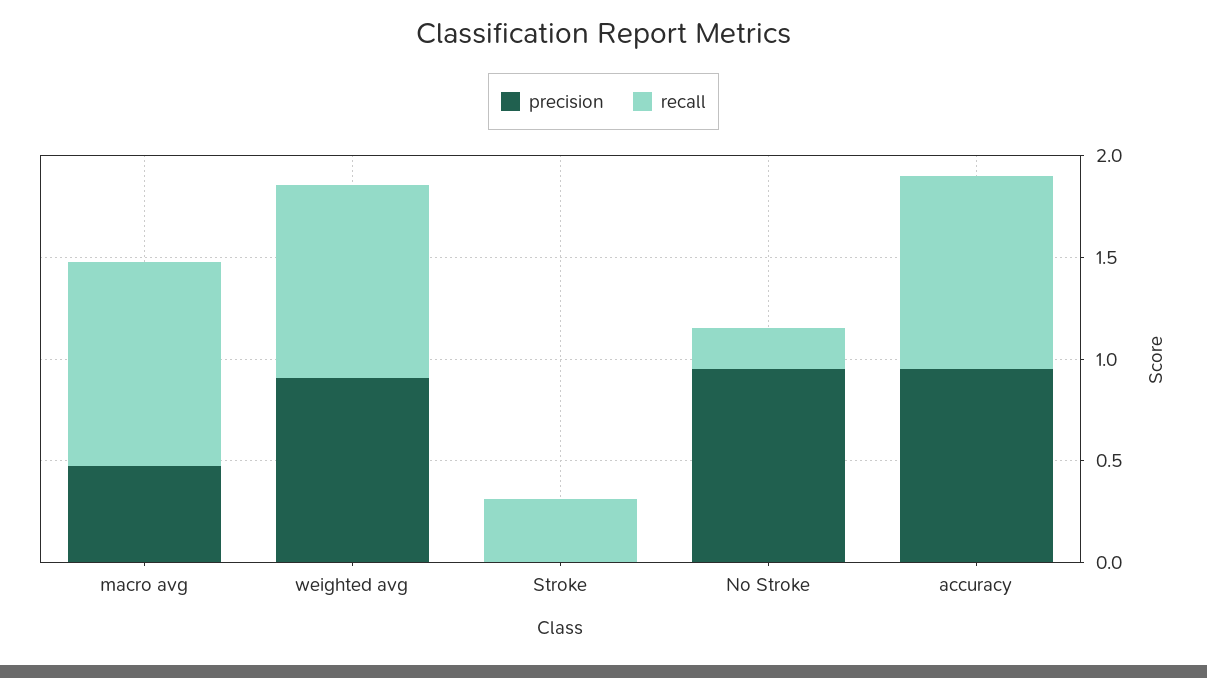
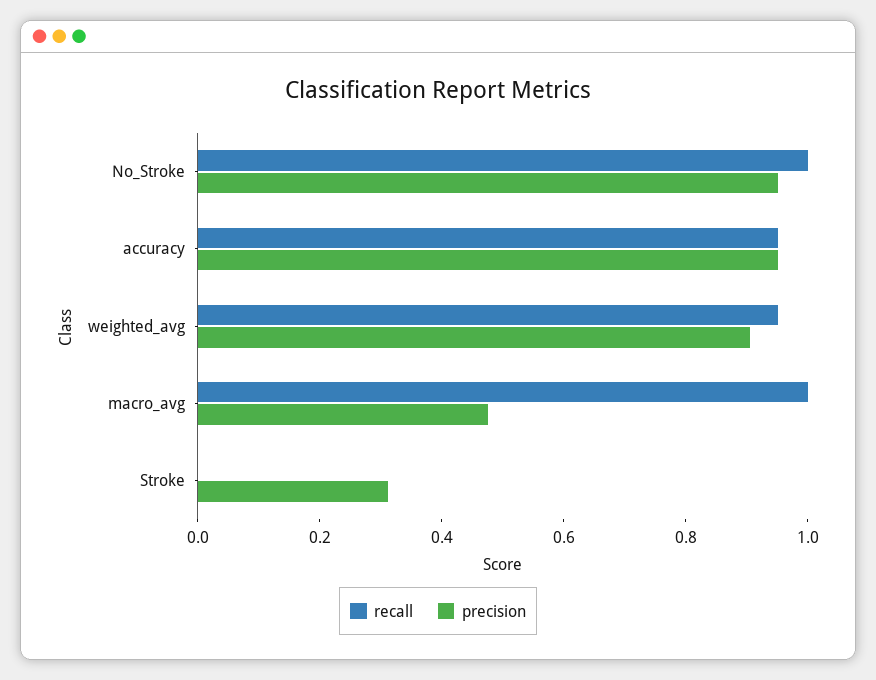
precision, Stroke: 0 -> 0.3
recall, Stroke: 0.3 -> 0
recall, No Stroke: 0.2 -> 1

